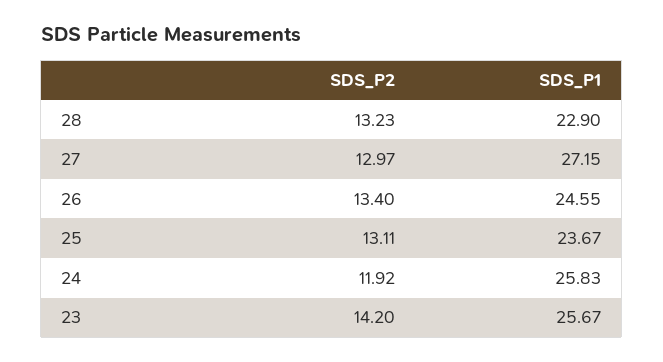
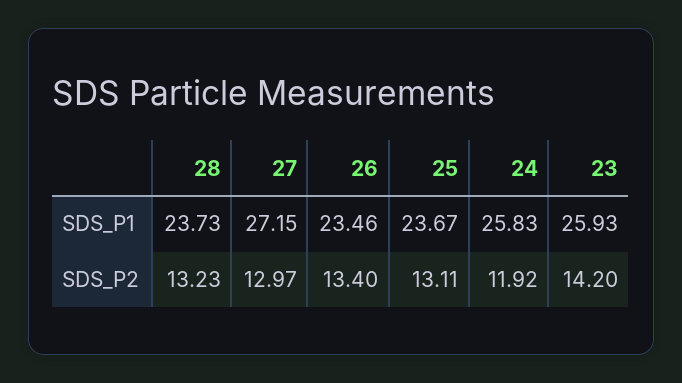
SDS_P1, 28: 22.9 -> 23.73
SDS_P1, 26: 24.55 -> 23.46
SDS_P1, 23: 25.67 -> 25.93

